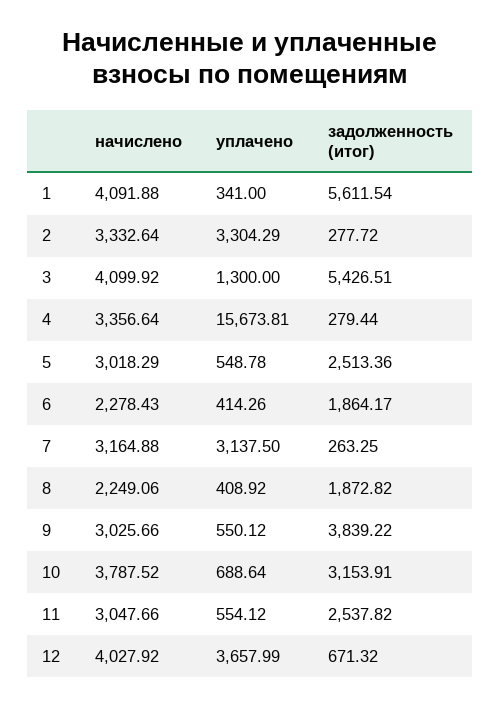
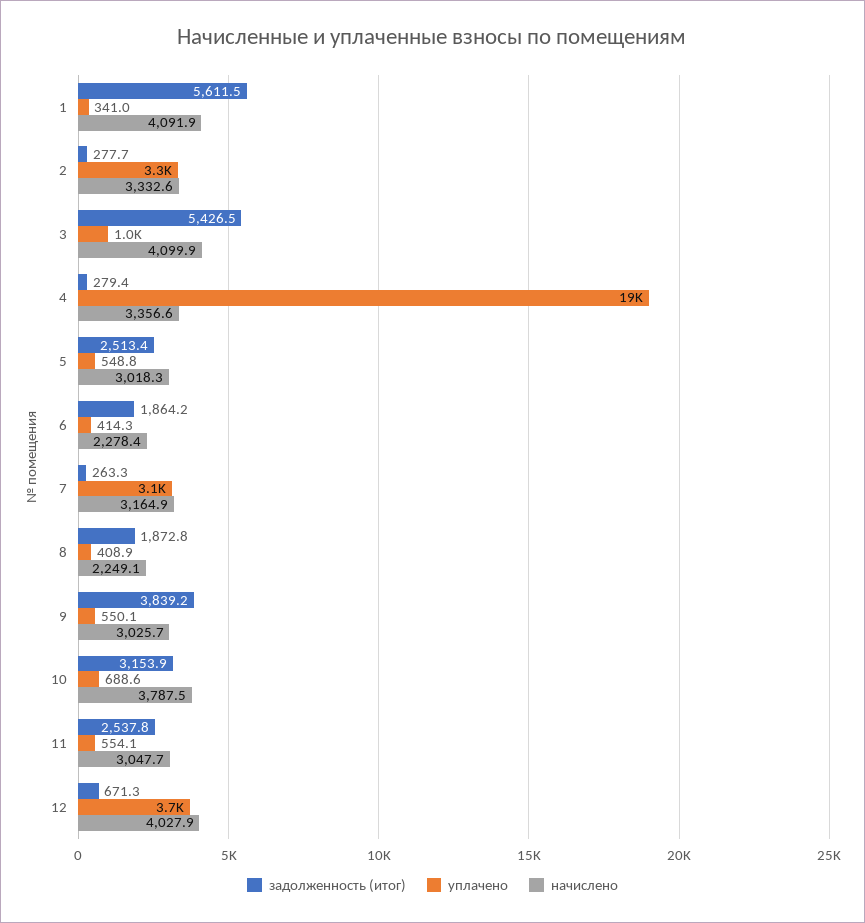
уплачено, 3: 1300 -> 1000
уплачено, 4: 15673.81 -> 19000

